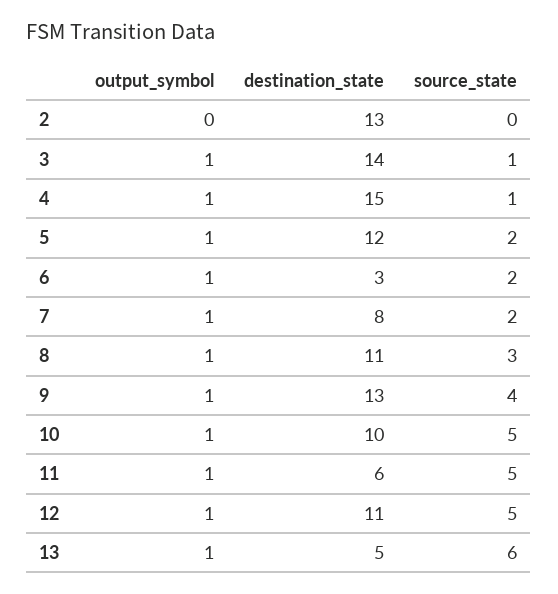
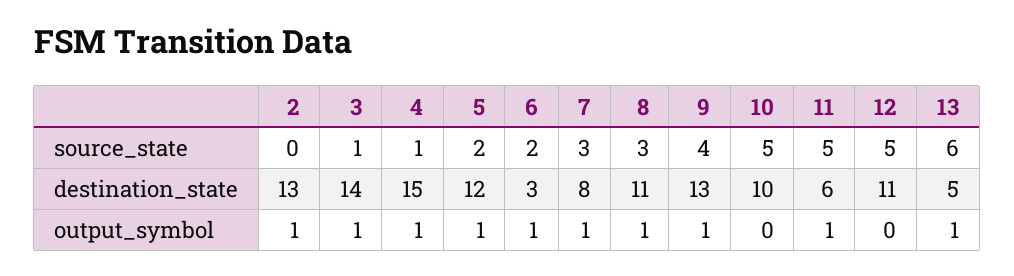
output_symbol, 2: 0 -> 1
source_state, 7: 2 -> 3
output_symbol, 10: 1 -> 0
output_symbol, 12: 1 -> 0

